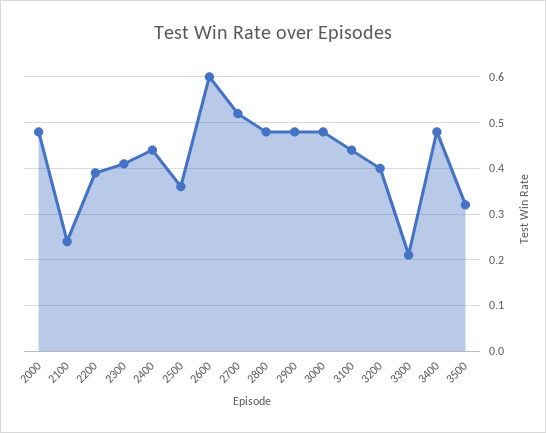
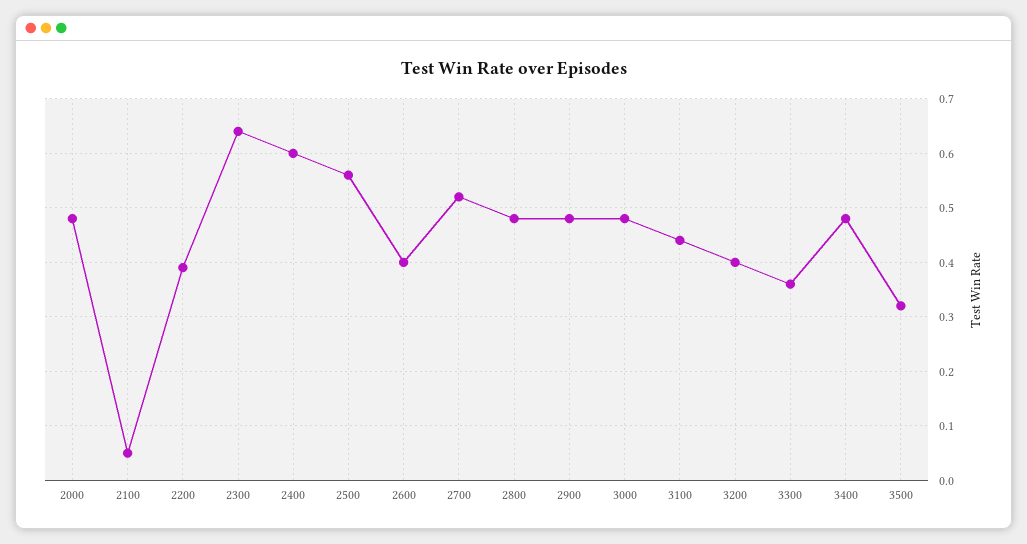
2100: 0.25 -> 0.05
2300: 0.4 -> 0.65
2400: 0.45 -> 0.6
2500: 0.35 -> 0.55
2600: 0.6 -> 0.4
3300: 0.2 -> 0.35

